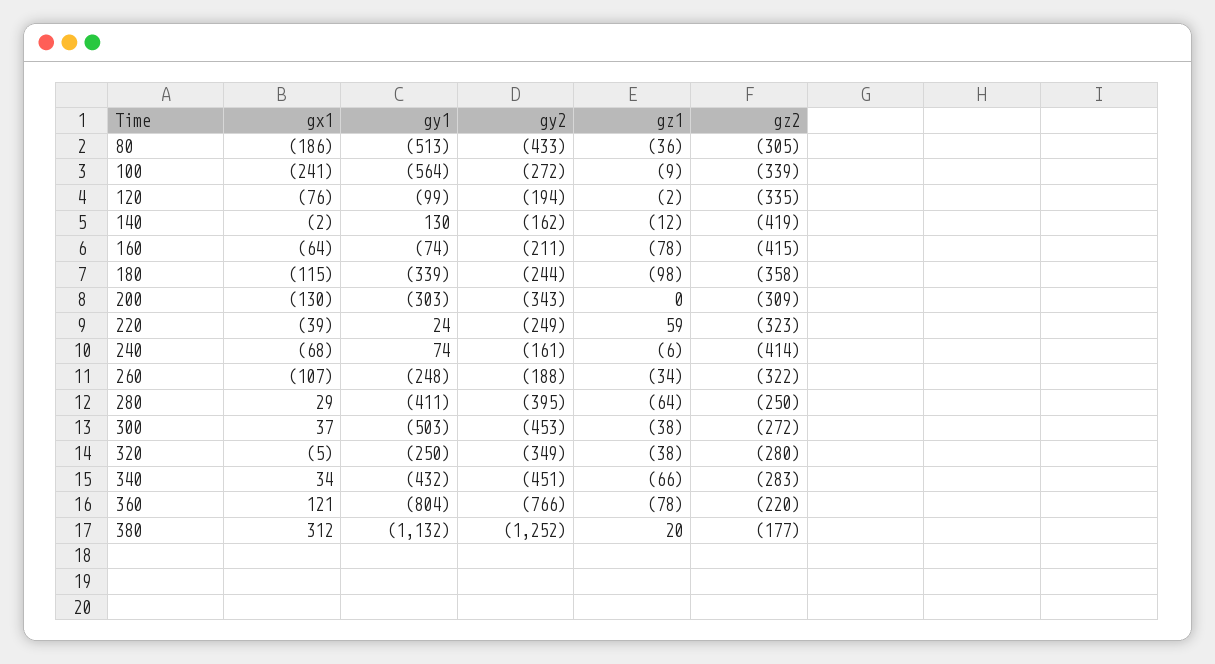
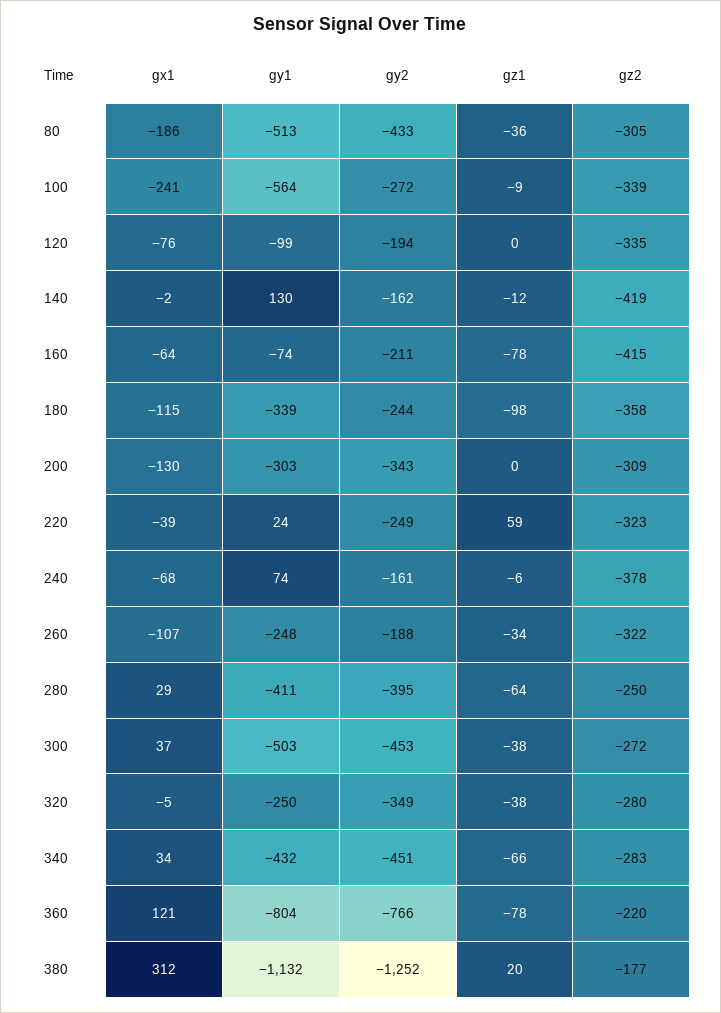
gz1, 120: -2 -> 0
gz2, 240: -414 -> -378

